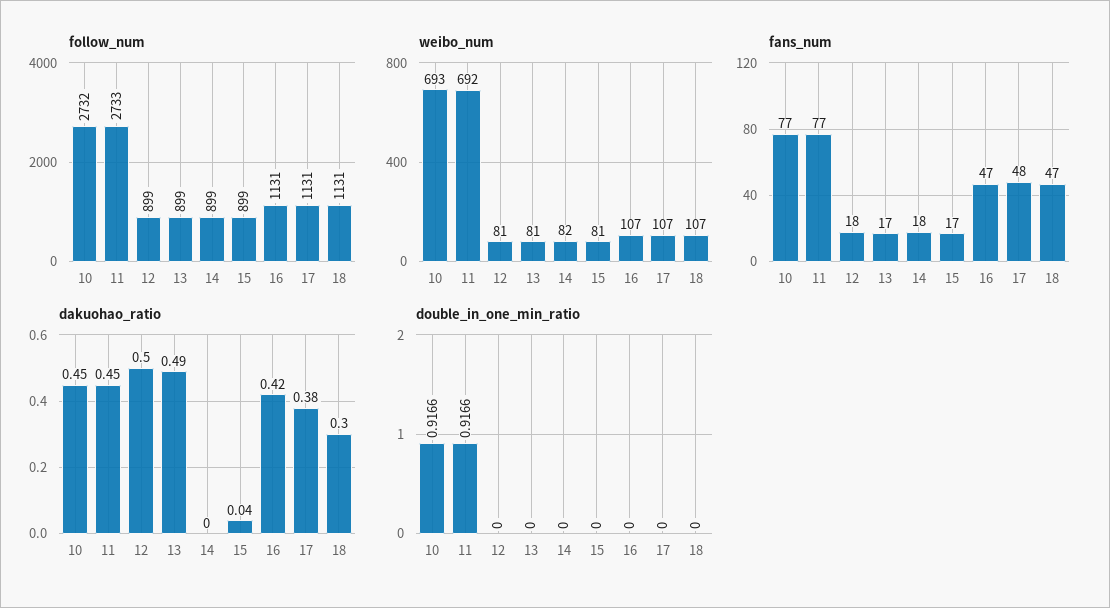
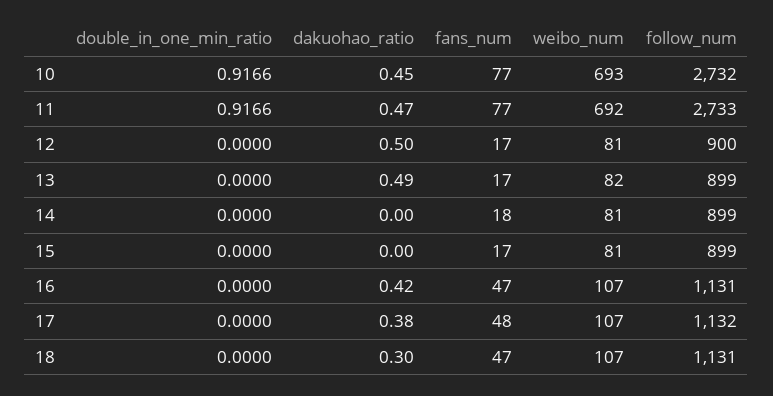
follow_num, 12: 899 -> 900
follow_num, 17: 1131 -> 1132
weibo_num, 13: 81 -> 82
weibo_num, 14: 82 -> 81
fans_num, 12: 18 -> 17
dakuohao_ratio, 11: 0.45 -> 0.47
dakuohao_ratio, 15: 0.04 -> 0

